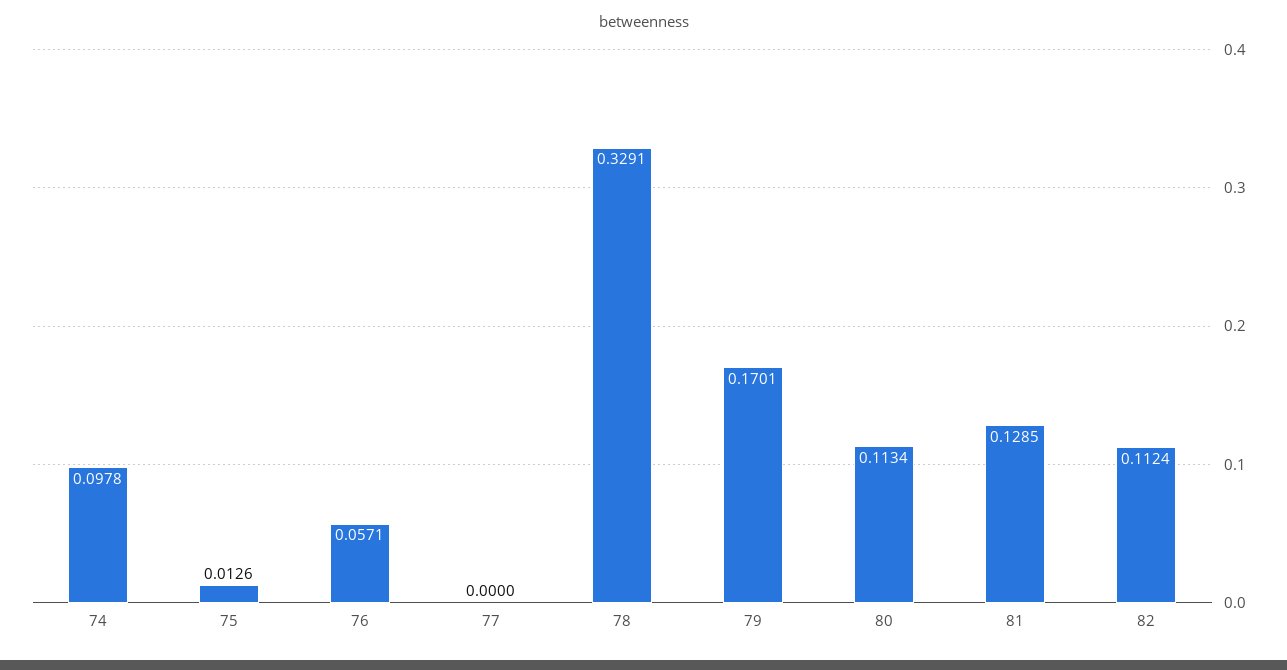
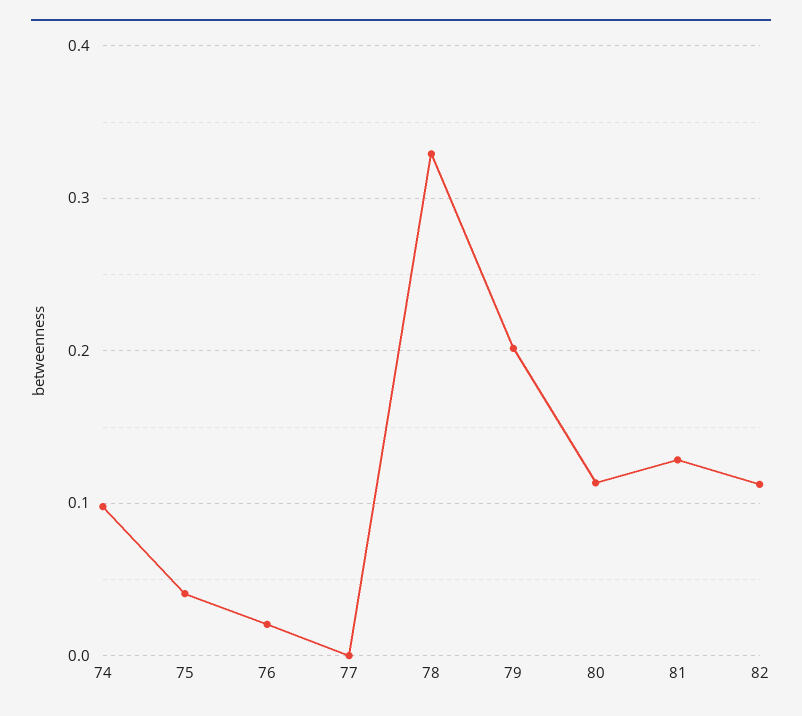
75: 0.0126 -> 0.04
76: 0.0571 -> 0.02
79: 0.1701 -> 0.2

